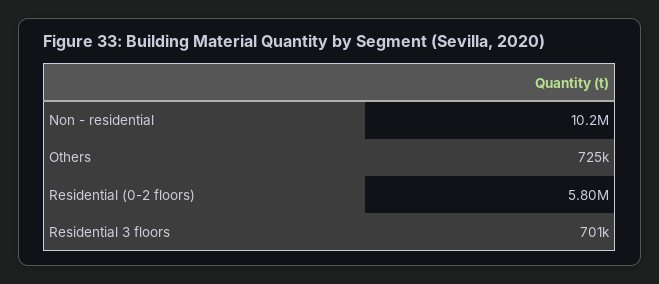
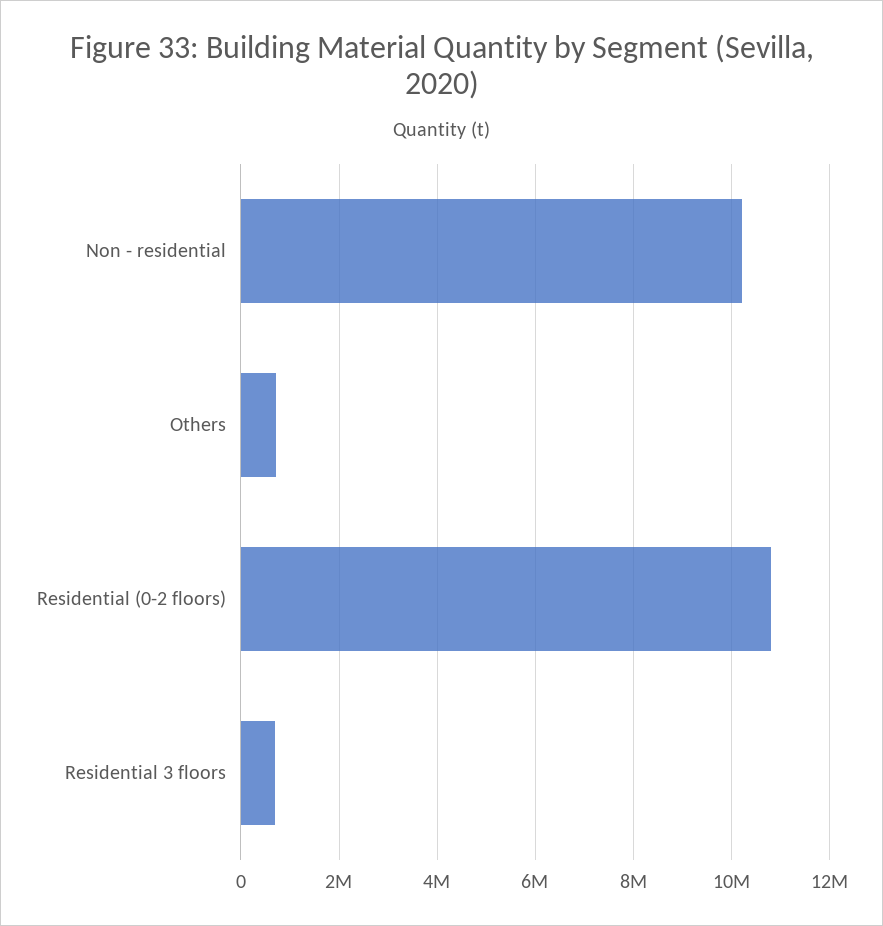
Residential (0-2 floors): 5800000 -> 10800000

